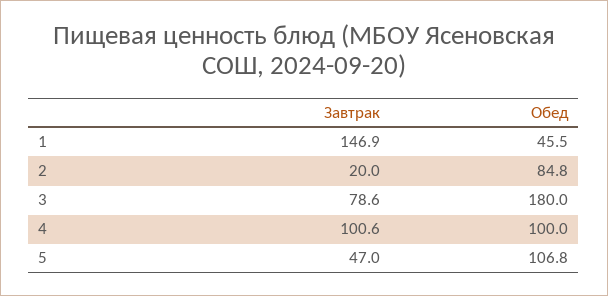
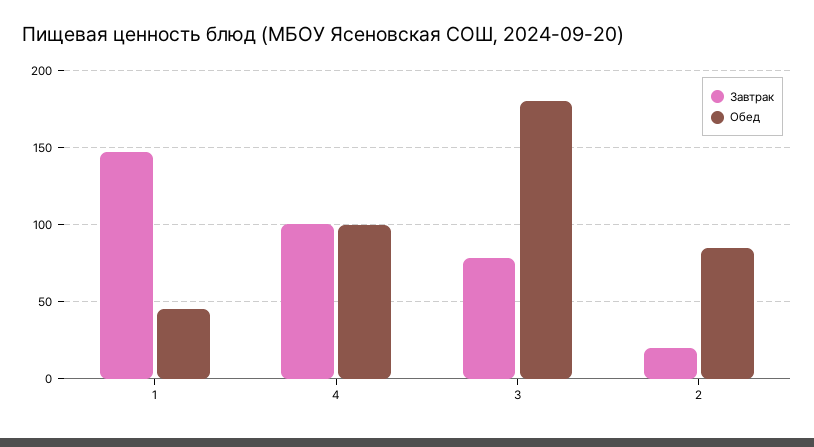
Завтрак, 5: 47 -> none
Обед, 5: 106.8 -> none

